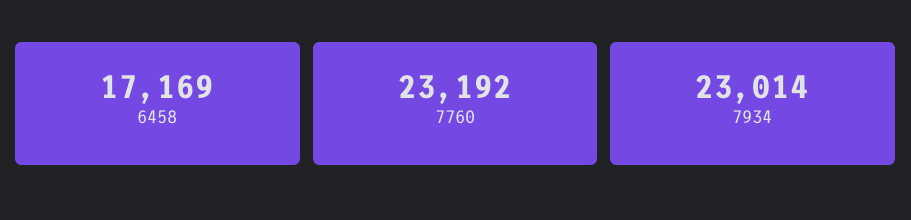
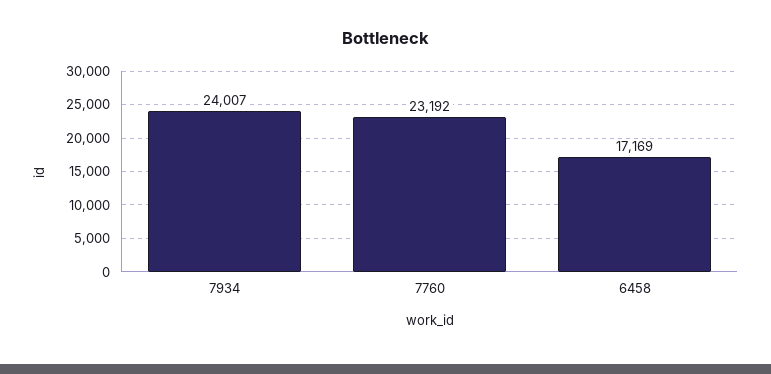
7934: 23014 -> 24007

